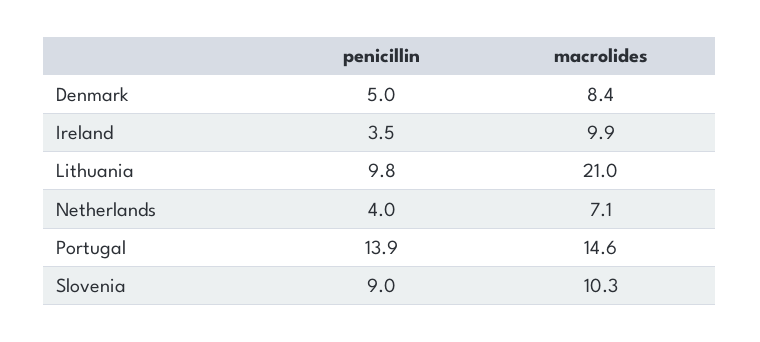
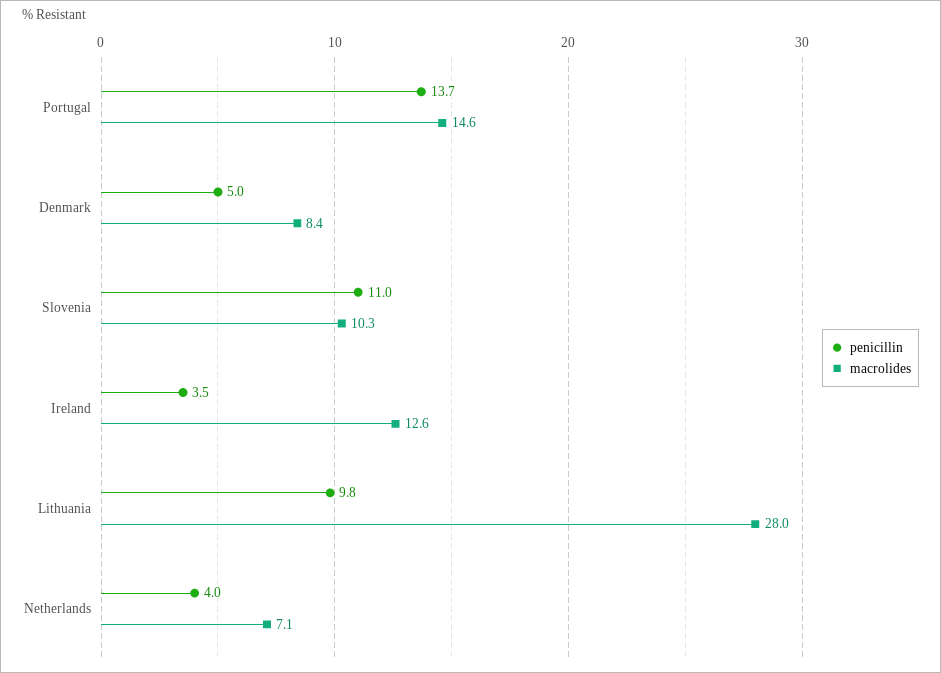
macrolides, Ireland: 9.9 -> 12.6
macrolides, Lithuania: 21 -> 28
penicillin, Portugal: 13.9 -> 13.7
penicillin, Slovenia: 9 -> 11

